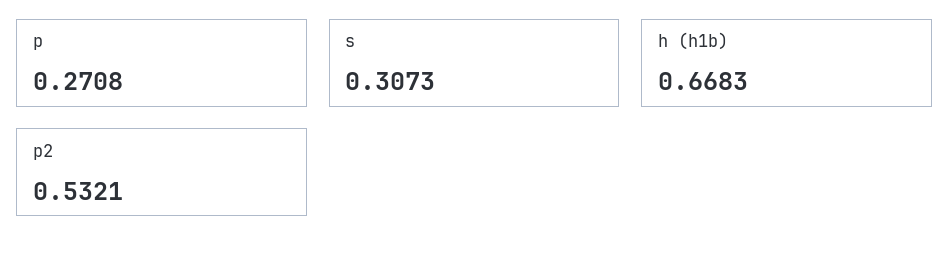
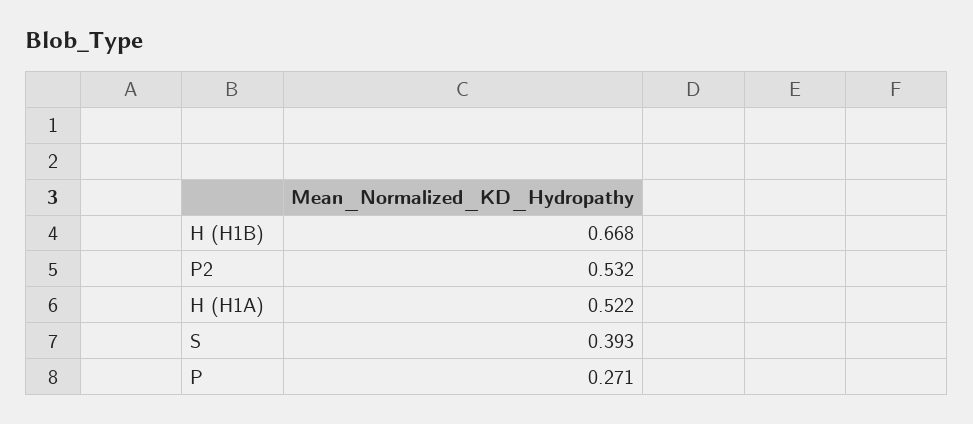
s: 0.3073 -> 0.393
H (H1A): none -> 0.522

